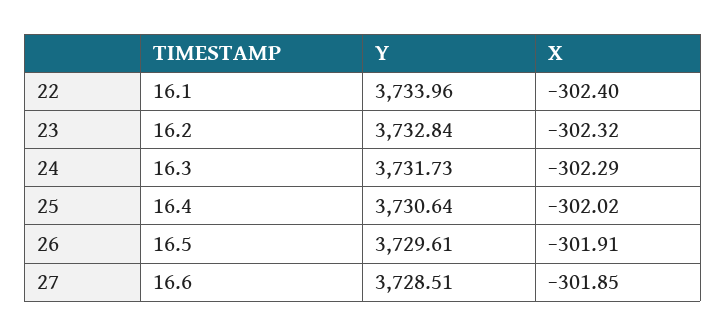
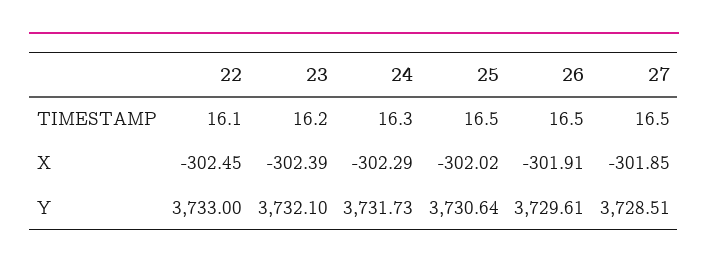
Y, 22: 3733.96 -> 3733
X, 22: -302.4 -> -302.45
Y, 23: 3732.84 -> 3732.1
X, 23: -302.32 -> -302.39
TIMESTAMP, 25: 16.4 -> 16.5
TIMESTAMP, 27: 16.6 -> 16.5

